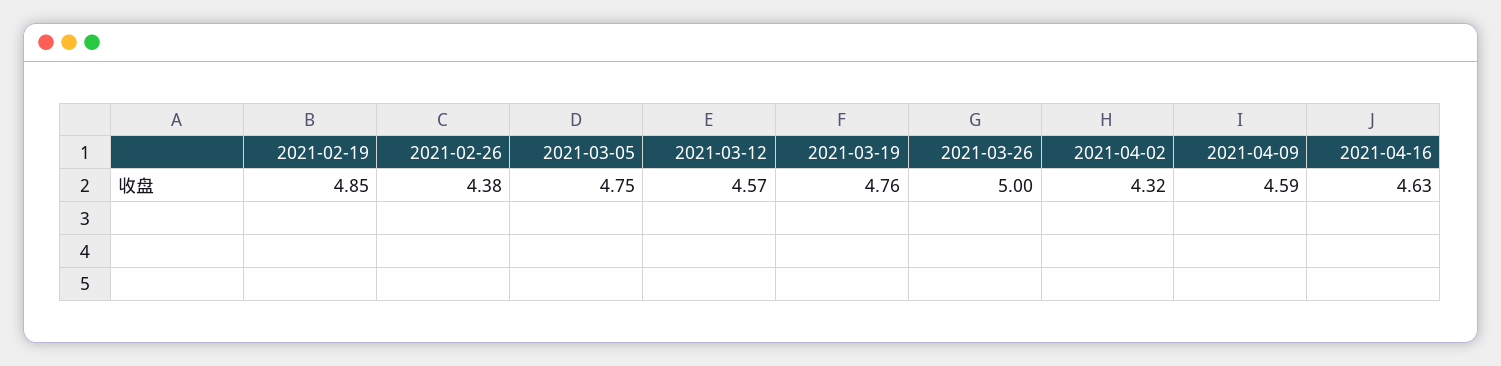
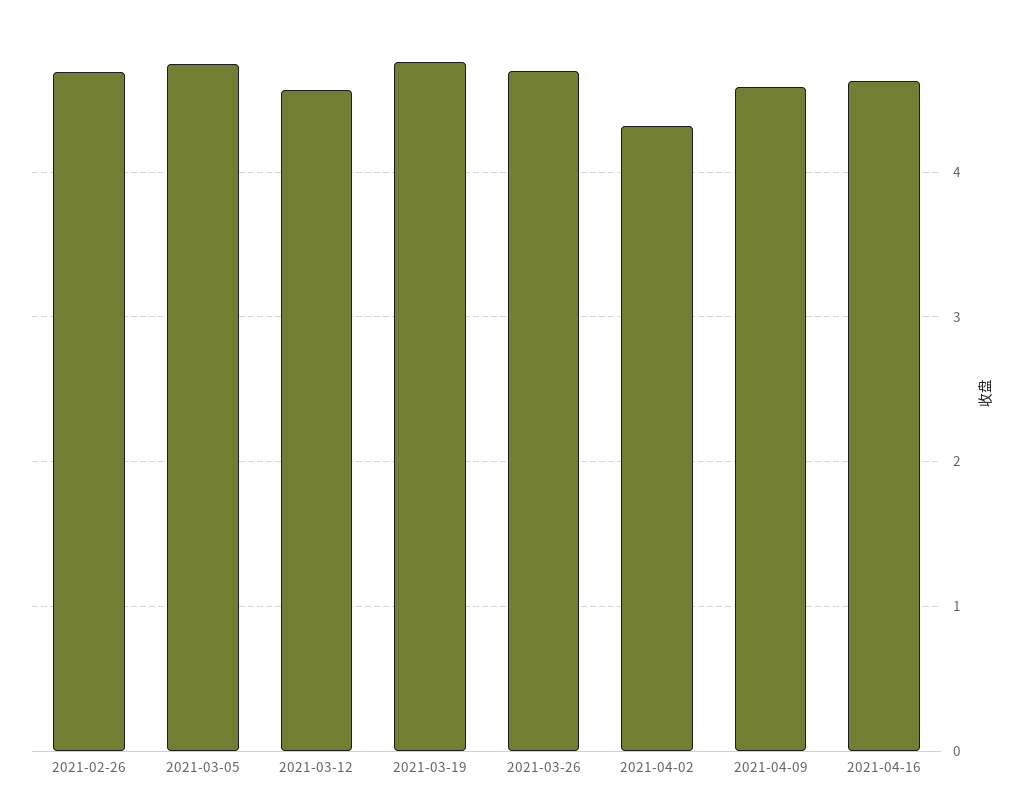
2021-02-19: 4.85 -> none
2021-02-26: 4.38 -> 4.7
2021-03-26: 5 -> 4.7

